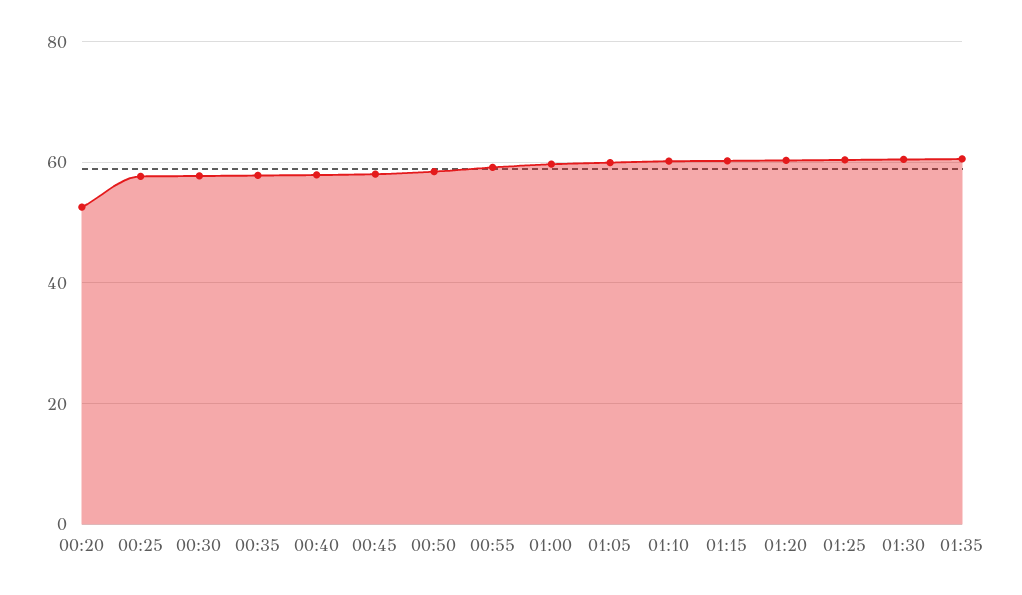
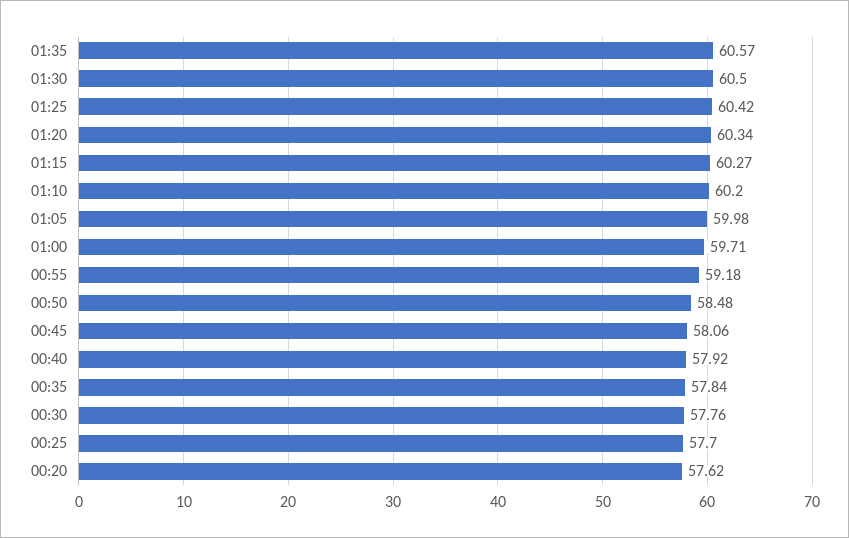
00:20: 52 -> 57.62

